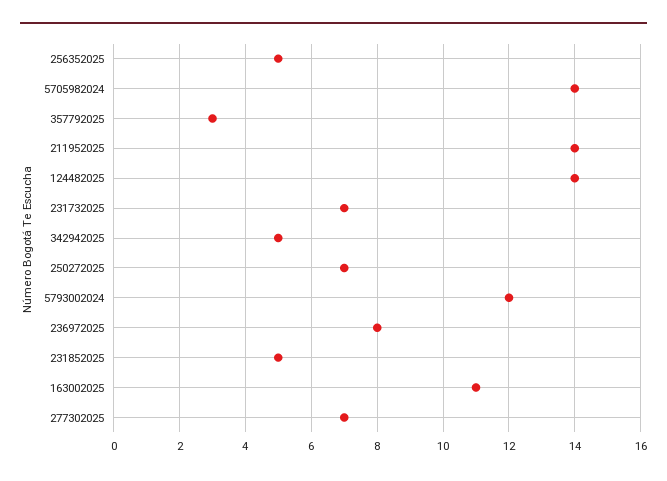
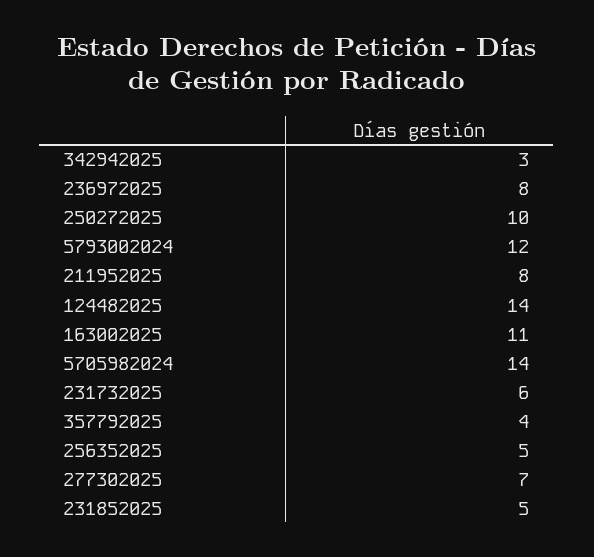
357792025: 3 -> 4
211952025: 14 -> 8
231732025: 7 -> 6
342942025: 5 -> 3
250272025: 7 -> 10

